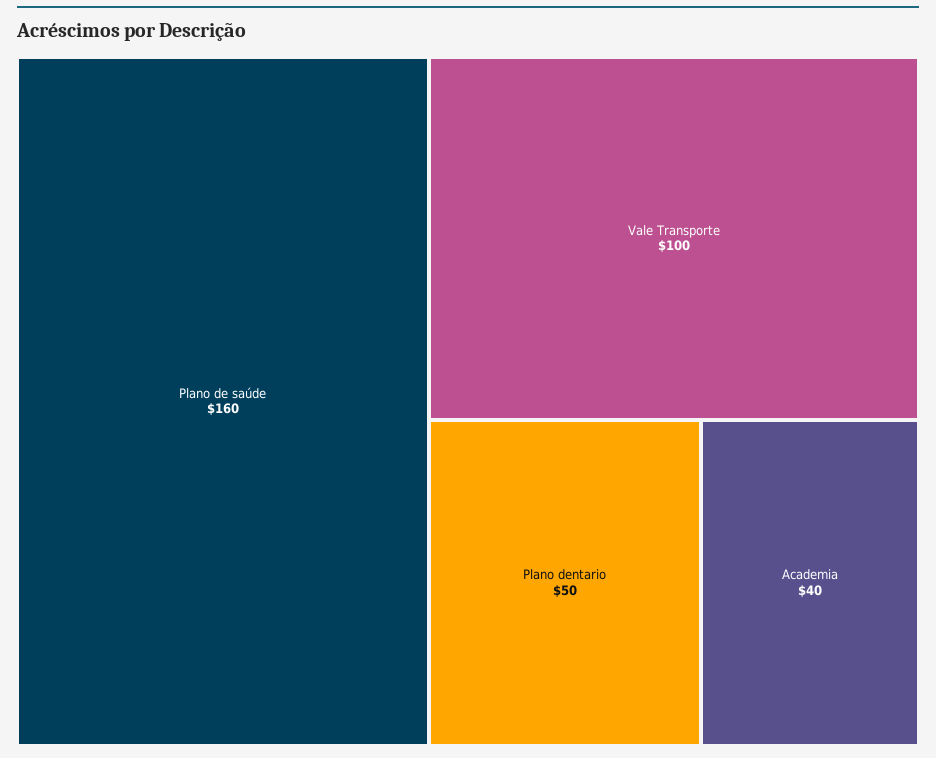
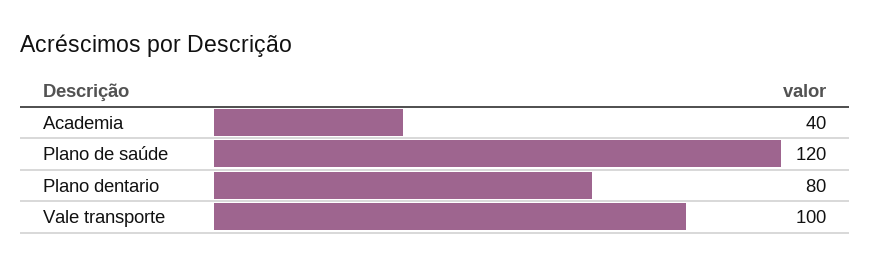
Plano de saúde: 160 -> 120
Plano dentario: 50 -> 80

